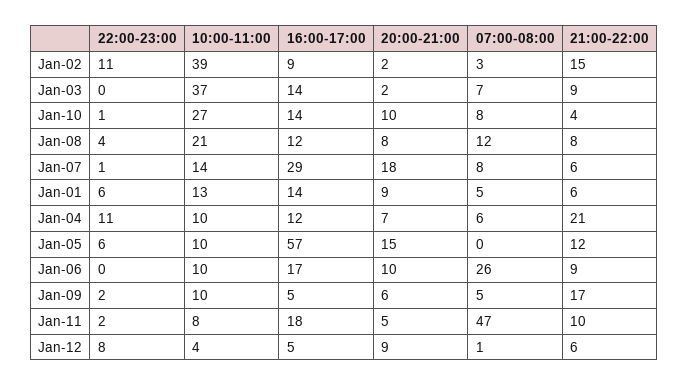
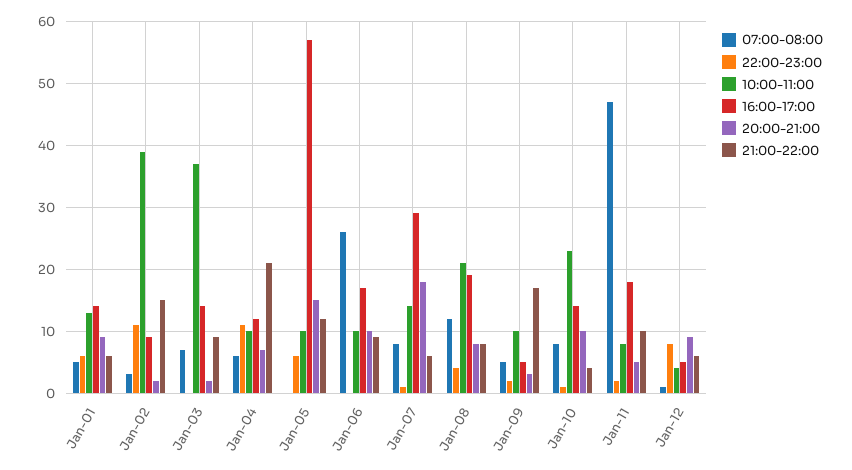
10:00-11:00, Jan-10: 27 -> 23
16:00-17:00, Jan-08: 12 -> 19
20:00-21:00, Jan-09: 6 -> 3

